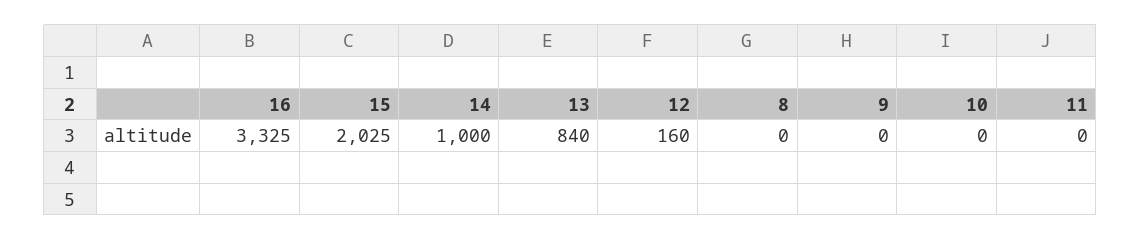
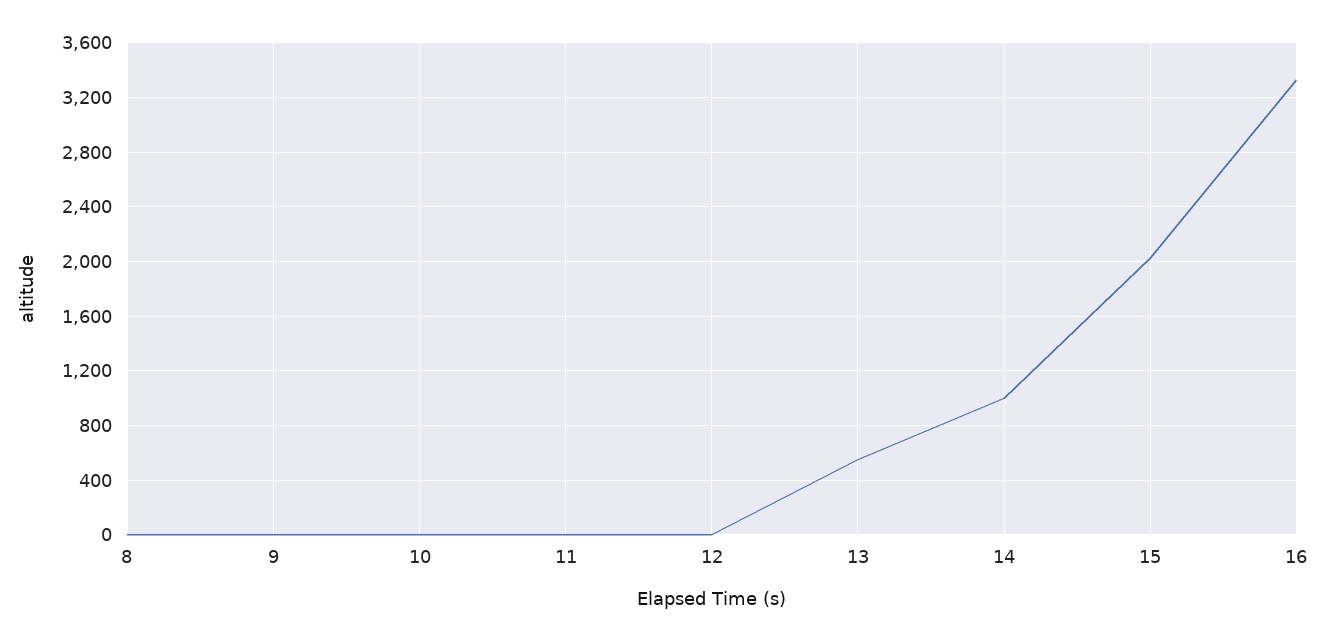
13: 840 -> 550
12: 160 -> 0

